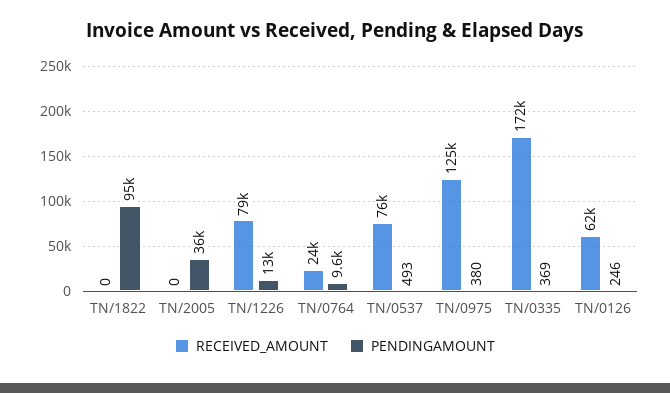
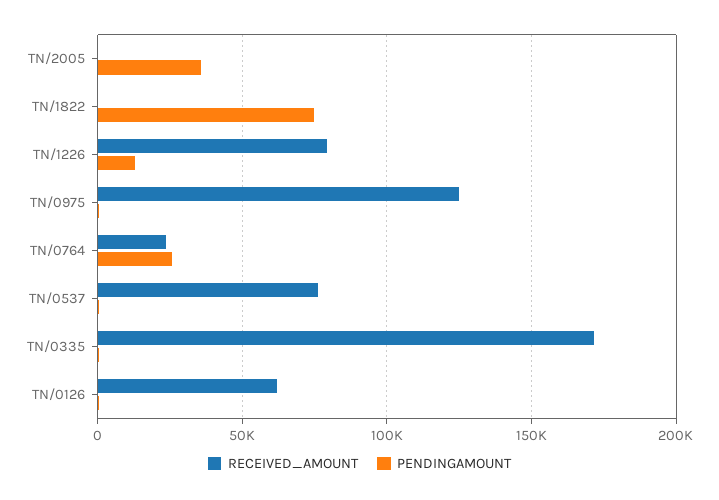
PENDINGAMOUNT, TN/1822: 95000 -> 75000
PENDINGAMOUNT, TN/0764: 9600 -> 25000

